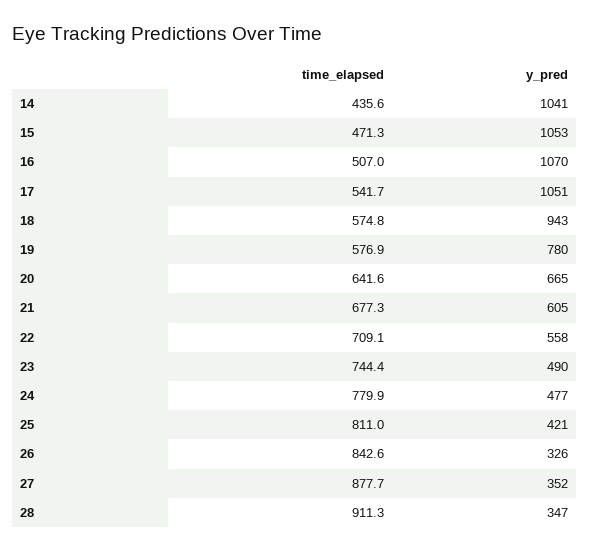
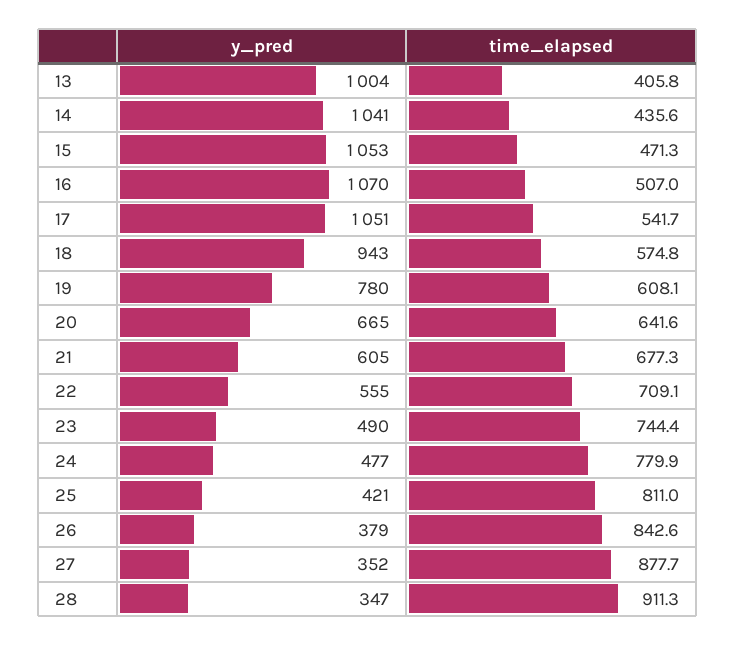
time_elapsed, 19: 576.9 -> 608.1
y_pred, 22: 558 -> 555
y_pred, 26: 326 -> 379
y_pred, 13: none -> 1004
time_elapsed, 13: none -> 405.8

